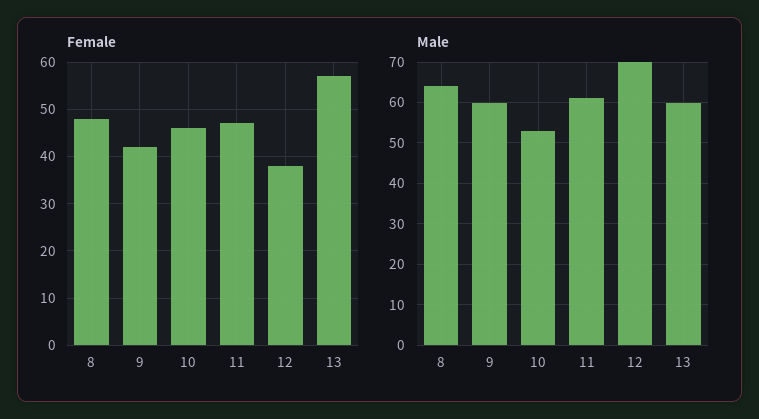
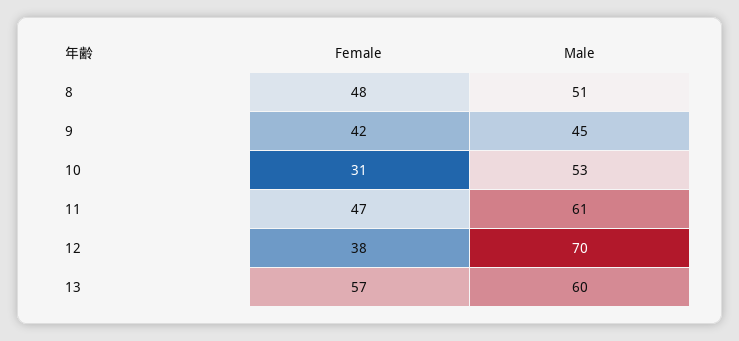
Female, 10: 45 -> 31
Male, 8: 65 -> 51
Male, 9: 60 -> 45

